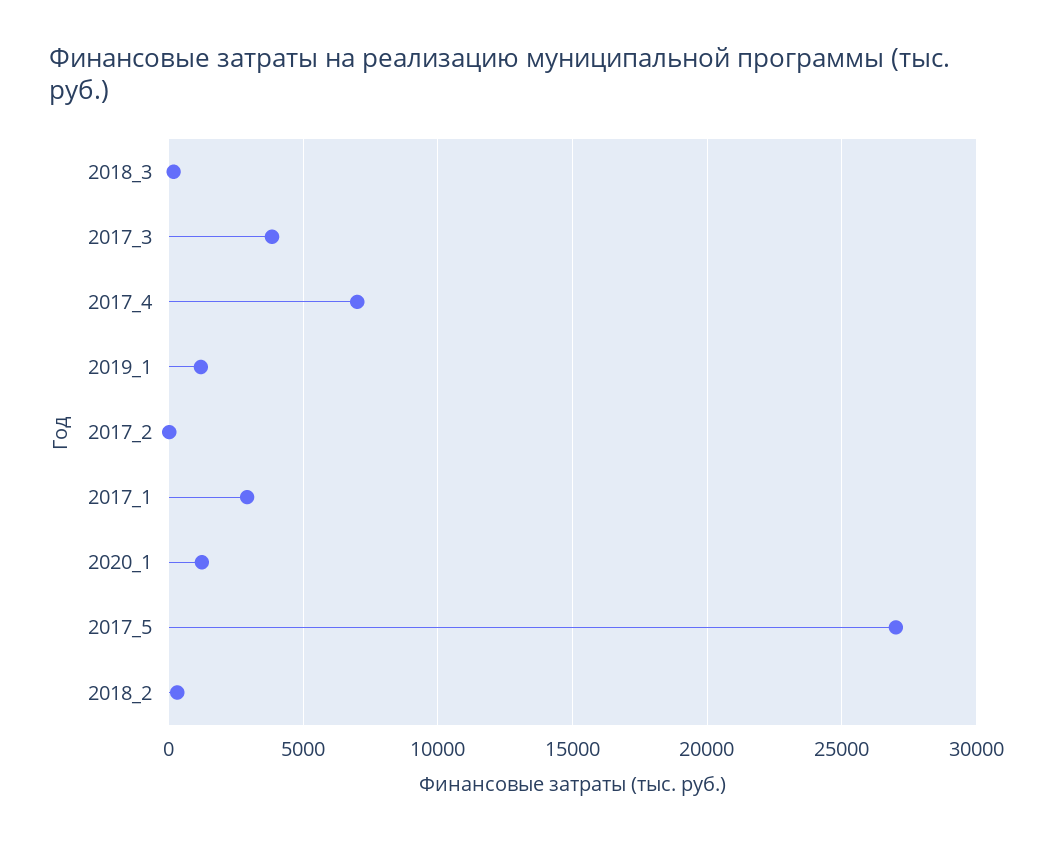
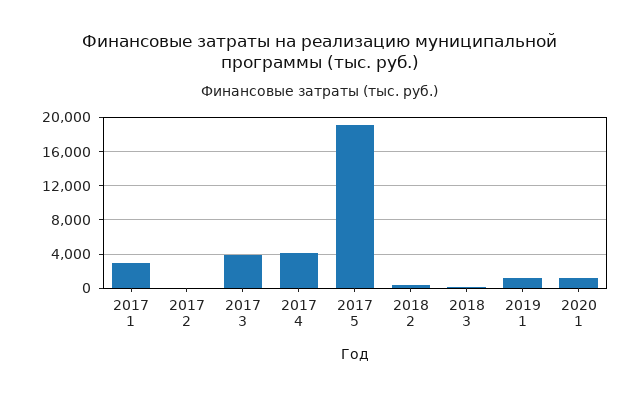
2017_4: 7000 -> 4000
2017_5: 27000 -> 19000

